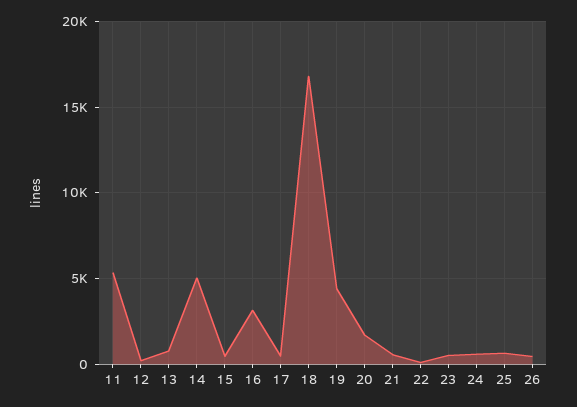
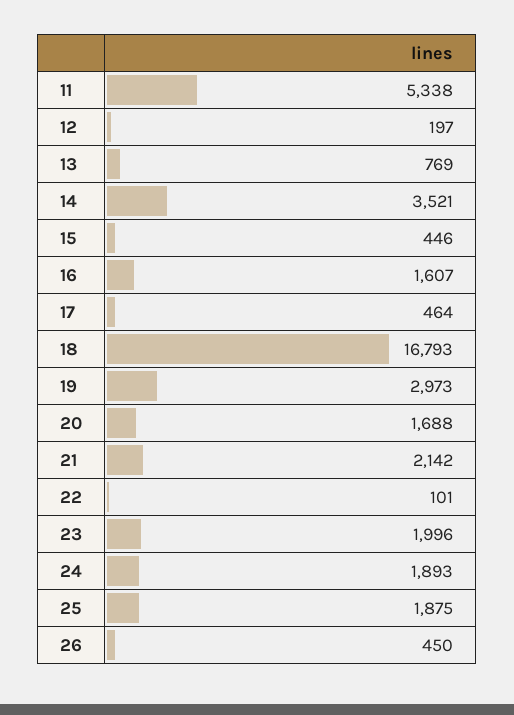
14: 5000 -> 3521
16: 3000 -> 1607
19: 4500 -> 2973
21: 500 -> 2142
23: 500 -> 1996
24: 500 -> 1893
25: 500 -> 1875

